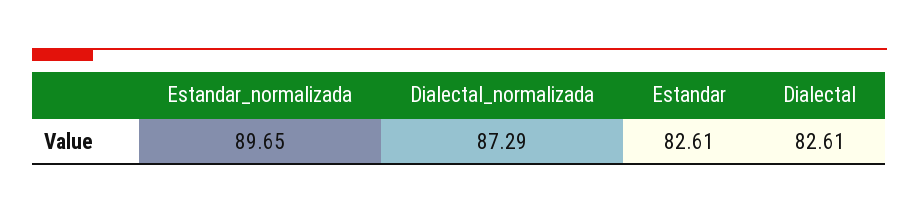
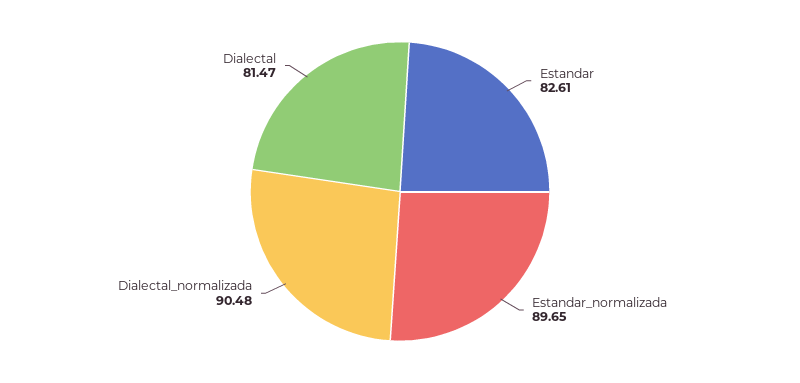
Dialectal_normalizada: 87.29 -> 90.48
Dialectal: 82.61 -> 81.47

